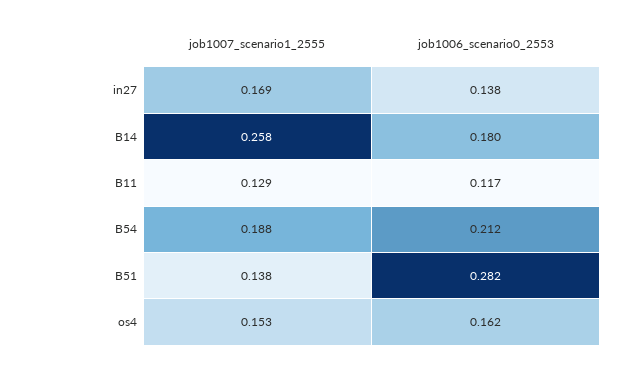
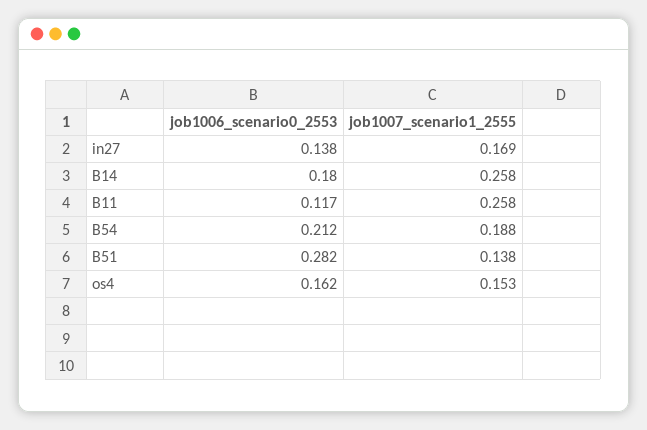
job1007_scenario1_2555, B11: 0.129 -> 0.258

